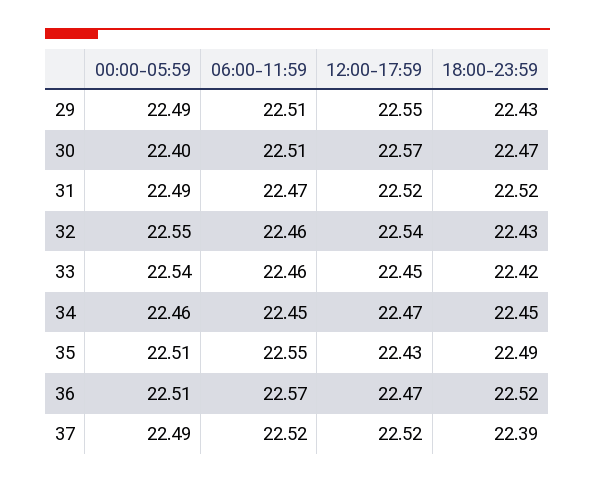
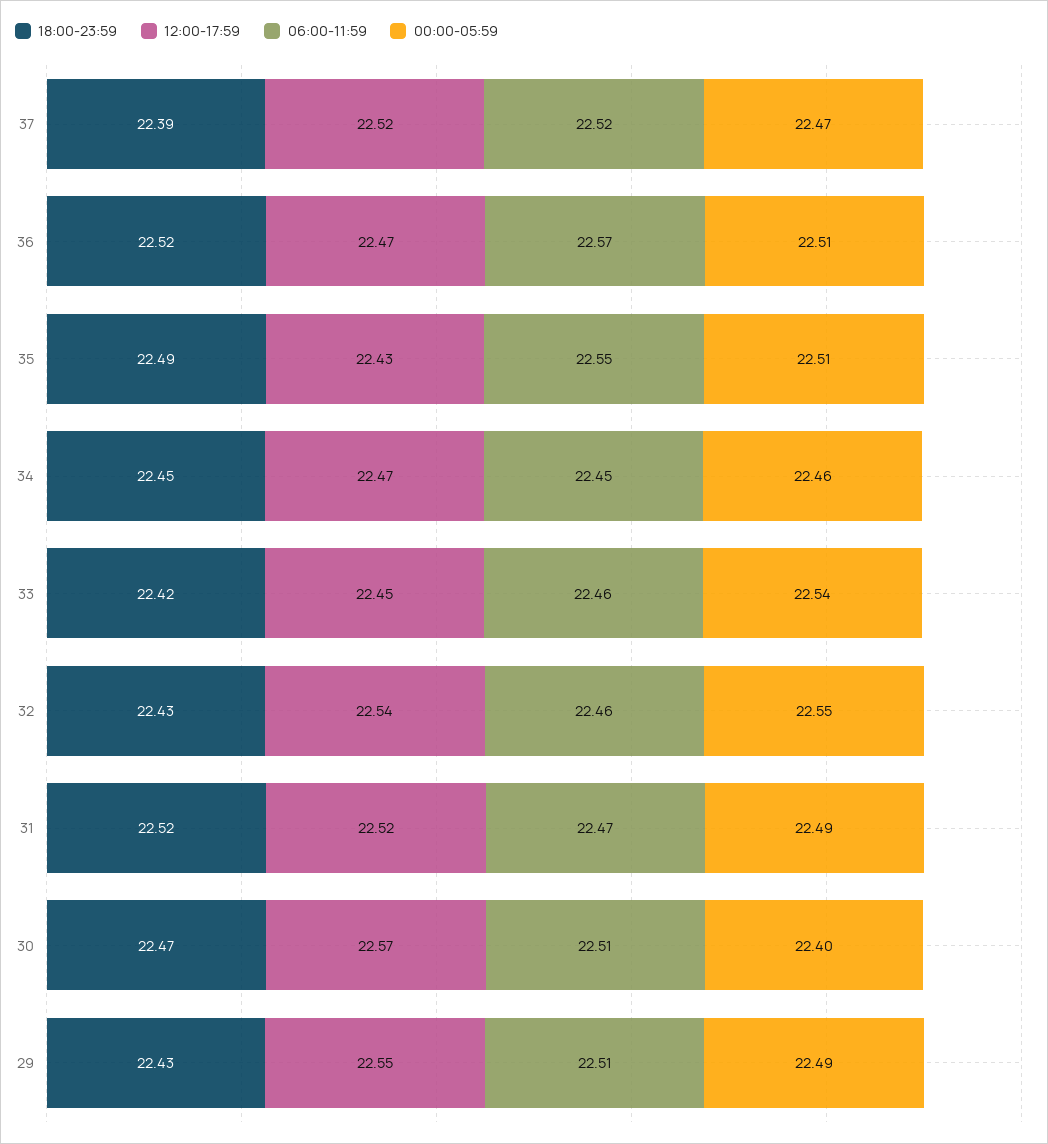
00:00-05:59, 37: 22.49 -> 22.47

